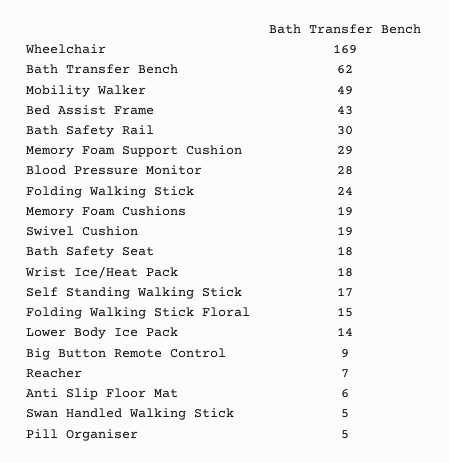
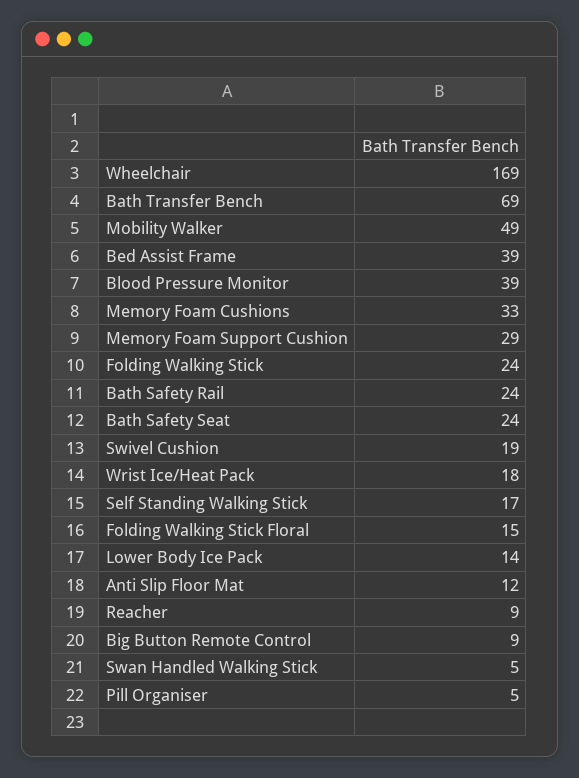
Bath Transfer Bench: 62 -> 69
Bed Assist Frame: 43 -> 39
Bath Safety Rail: 30 -> 24
Blood Pressure Monitor: 28 -> 39
Memory Foam Cushions: 19 -> 33
Bath Safety Seat: 18 -> 24
Reacher: 7 -> 9
Anti Slip Floor Mat: 6 -> 12

